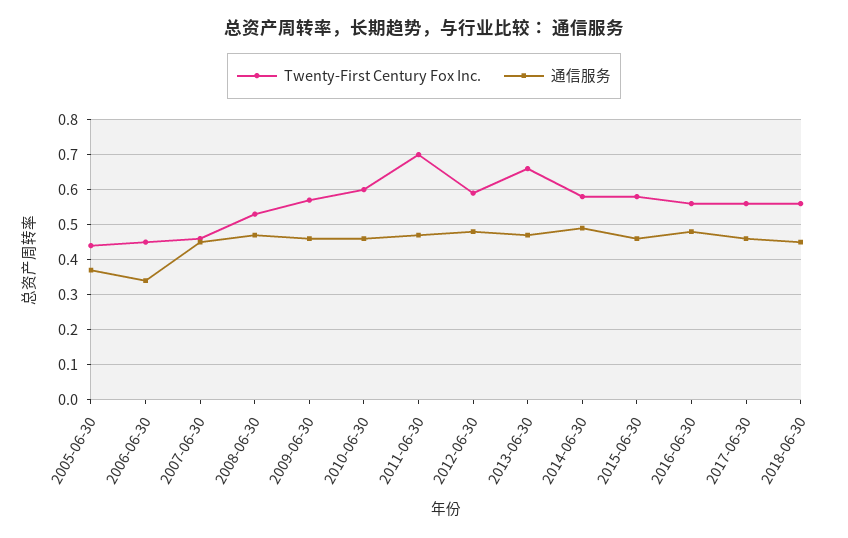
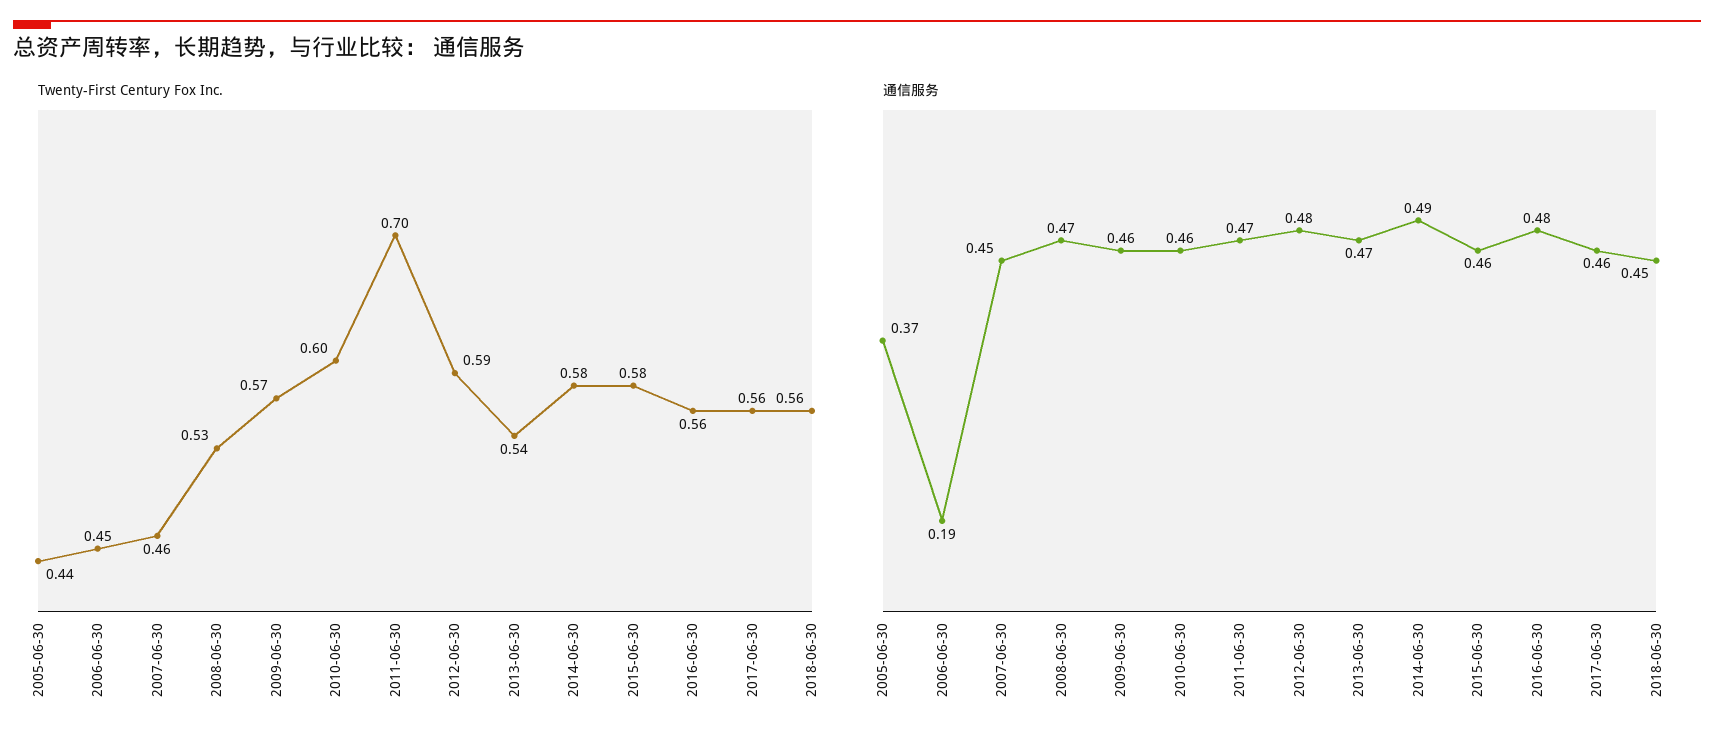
通信服务, 2006-06-30: 0.35 -> 0.19
Twenty-First Century Fox Inc., 2013-06-30: 0.65 -> 0.54

